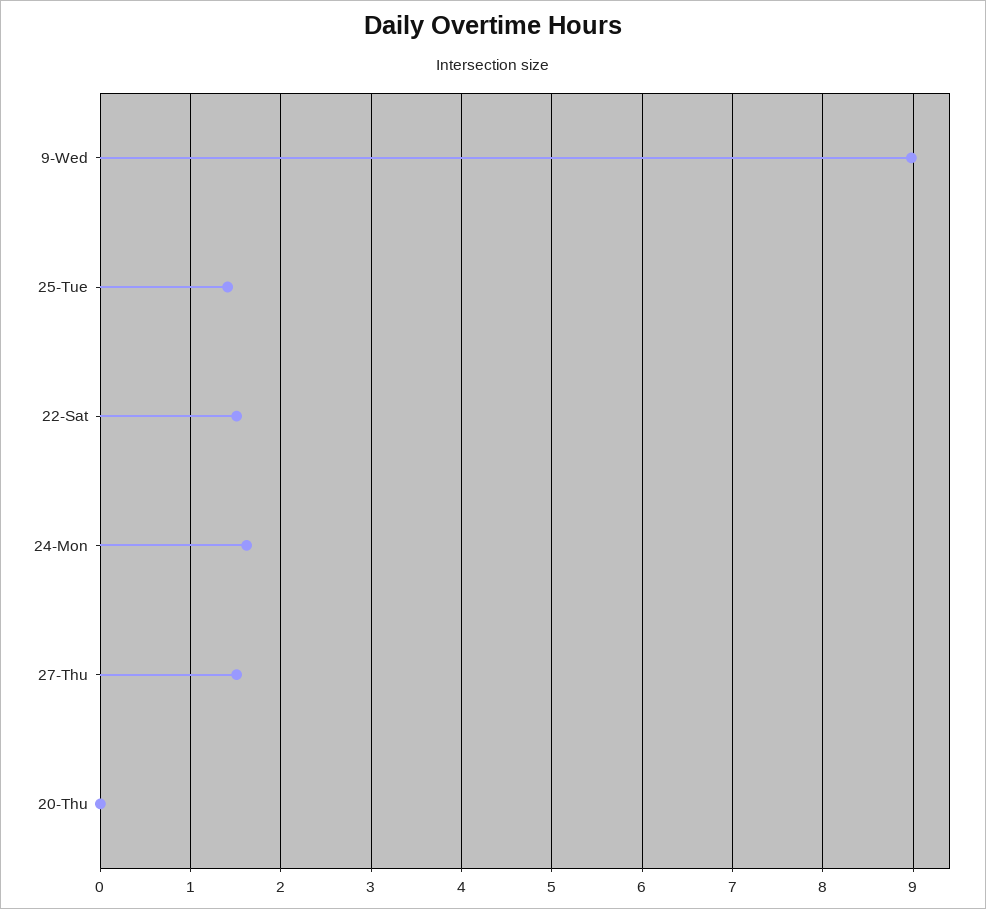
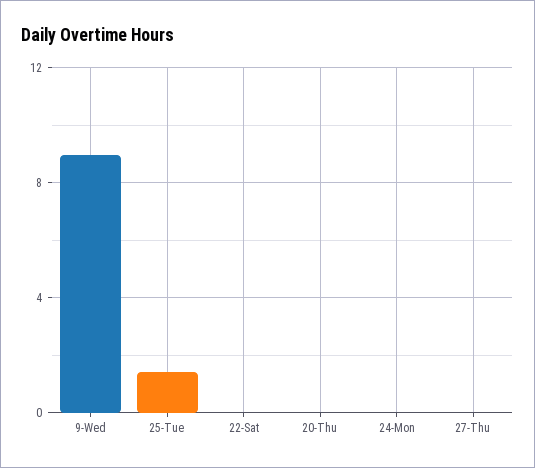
22-Sat: 1.5 -> 0
24-Mon: 1.6 -> 0
27-Thu: 1.5 -> 0

